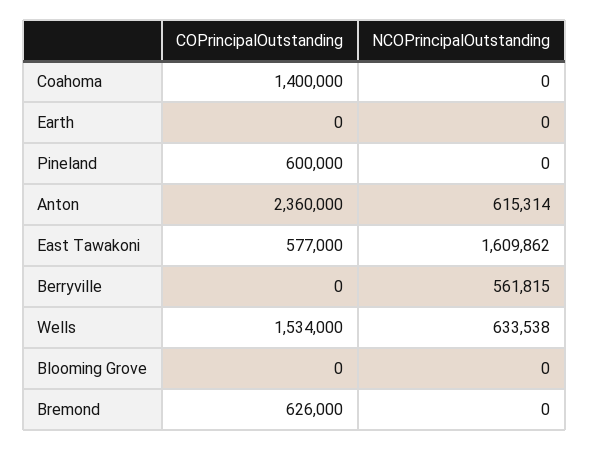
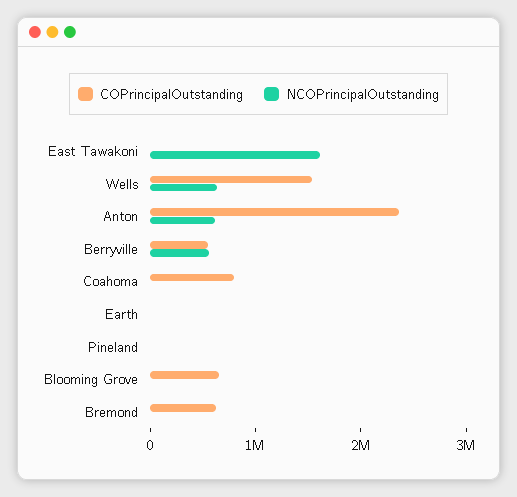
COPrincipalOutstanding, Coahoma: 1400000 -> 800000
COPrincipalOutstanding, Pineland: 600000 -> 0
COPrincipalOutstanding, East Tawakoni: 577000 -> 0
COPrincipalOutstanding, Berryville: 0 -> 600000
COPrincipalOutstanding, Blooming Grove: 0 -> 600000

